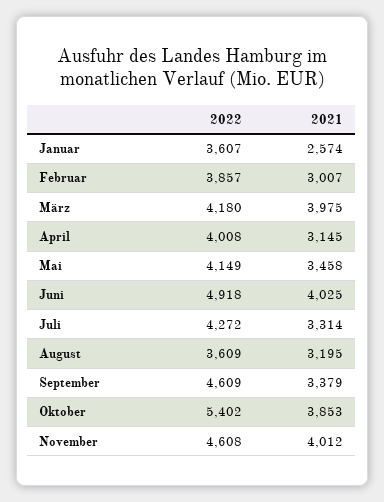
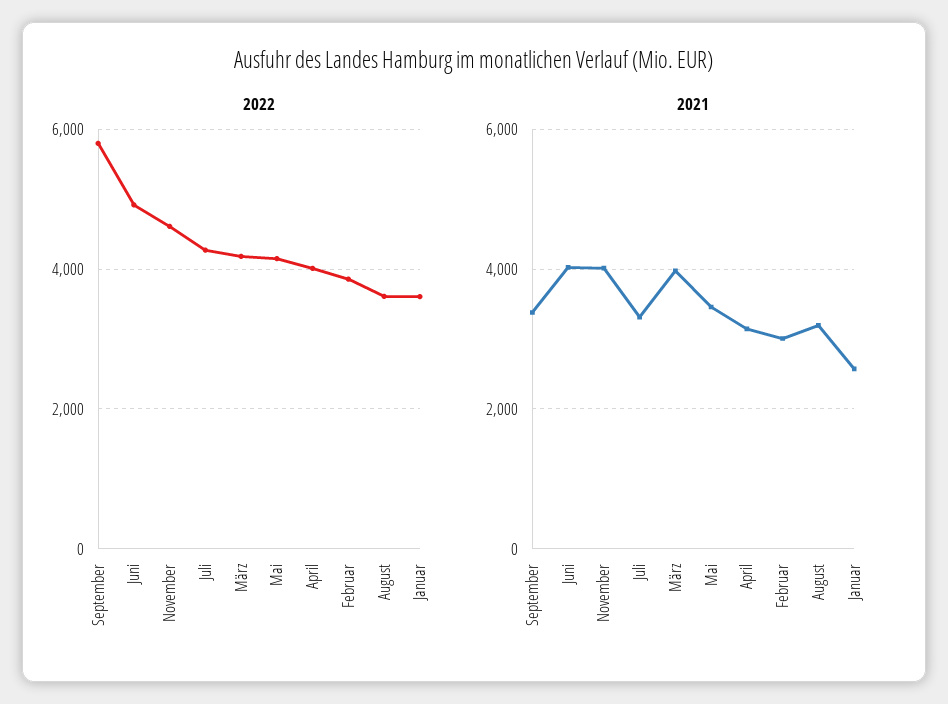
2022, September: 4609 -> 5800
2022, Oktober: 5402 -> none
2021, Oktober: 3853 -> none

